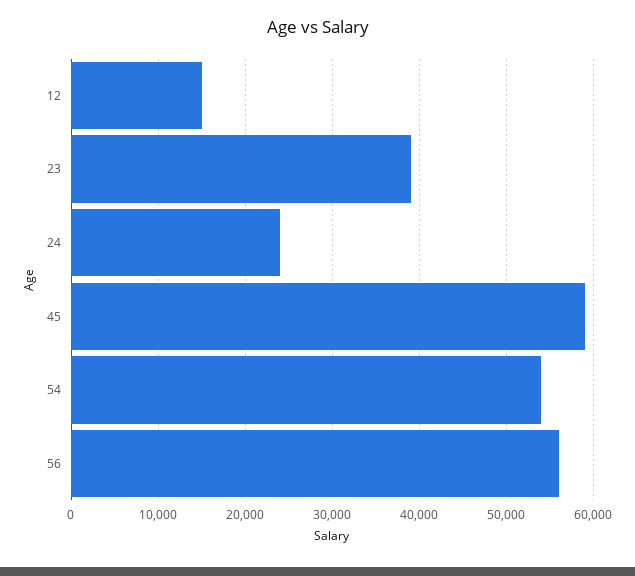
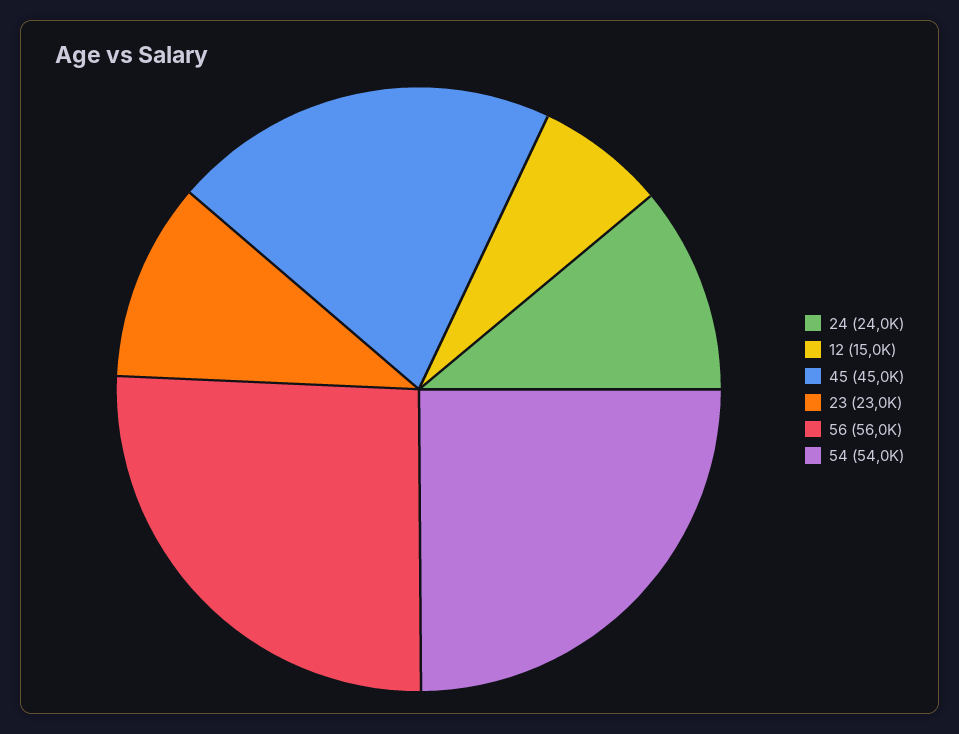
23: 39000 -> 23000
45: 59000 -> 45000

